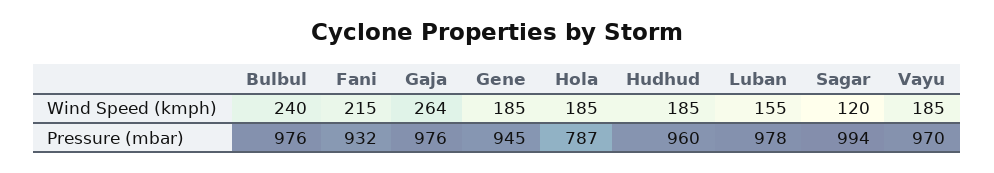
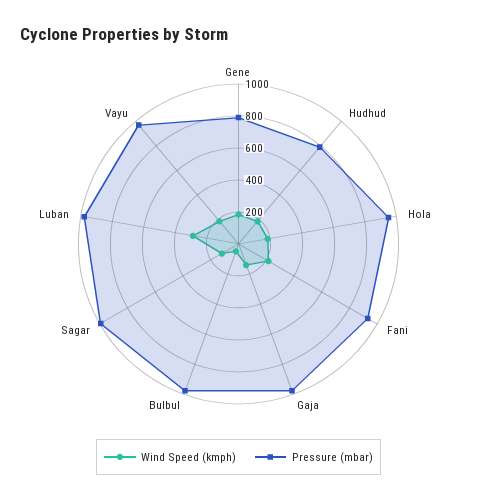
Wind Speed (kmph), Bulbul: 240 -> 50
Wind Speed (kmph), Gaja: 264 -> 150
Wind Speed (kmph), Luban: 155 -> 300
Pressure (mbar), Gene: 945 -> 800
Pressure (mbar), Hola: 787 -> 950
Pressure (mbar), Hudhud: 960 -> 800

